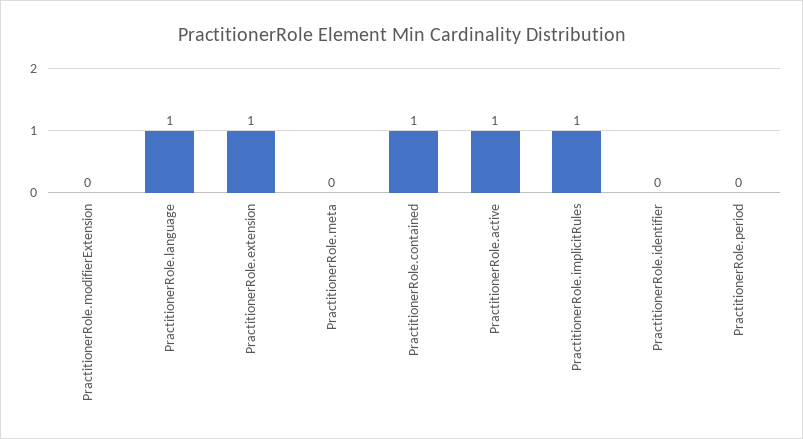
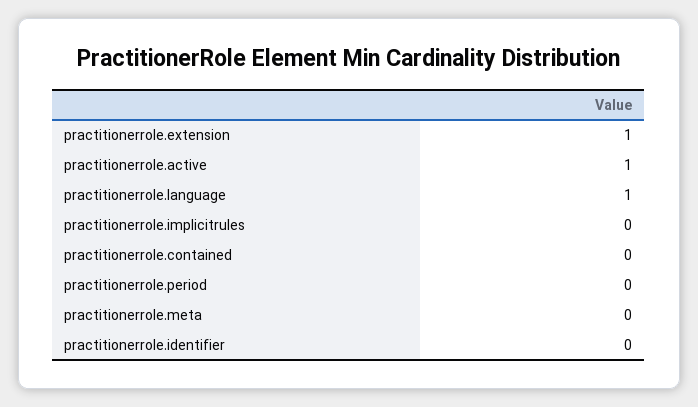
PractitionerRole.modifierExtension: 0 -> none
PractitionerRole.contained: 1 -> 0
PractitionerRole.implicitRules: 1 -> 0

